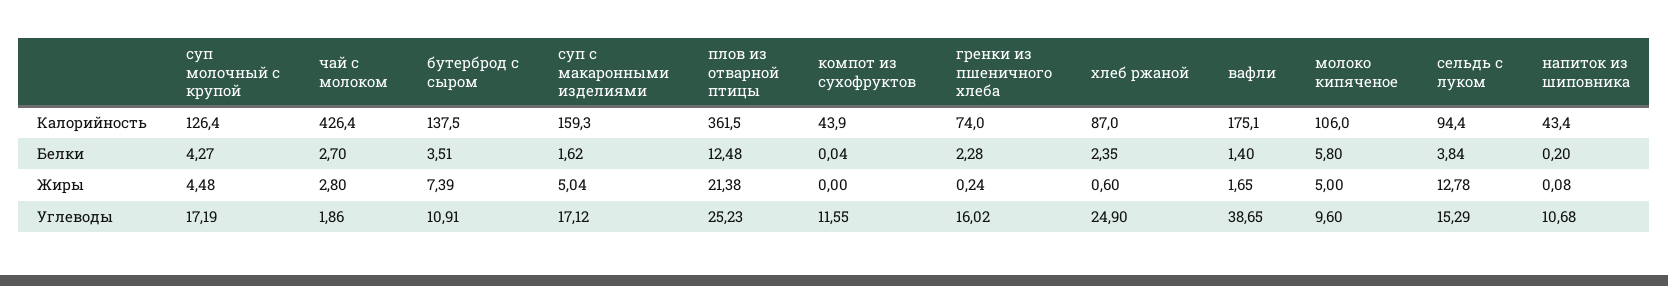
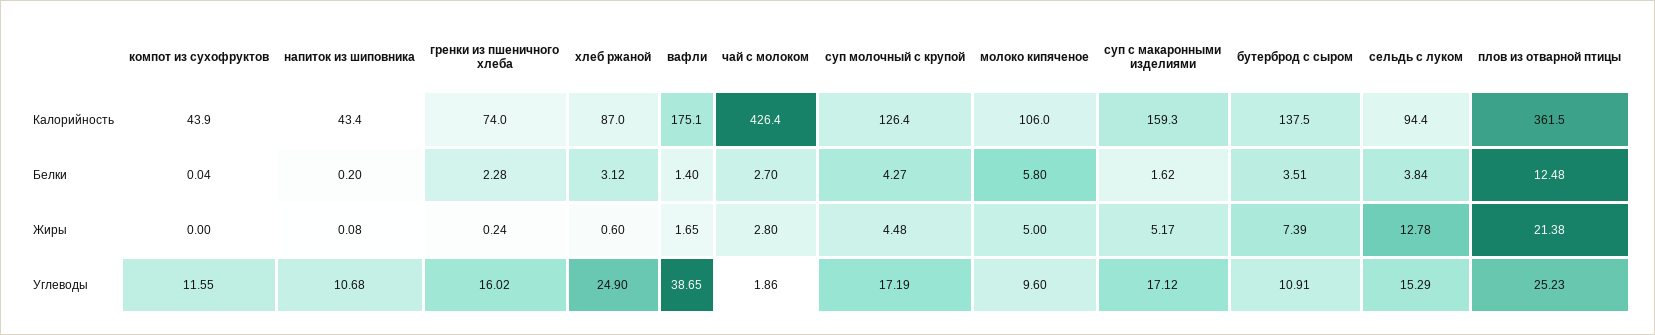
хлеб ржаной, Белки: 2.35 -> 3.12
суп с макаронными изделиями, Жиры: 5.04 -> 5.17

